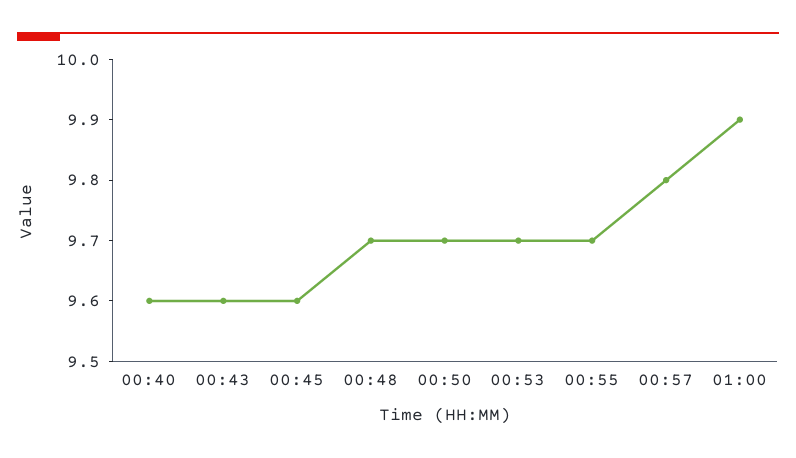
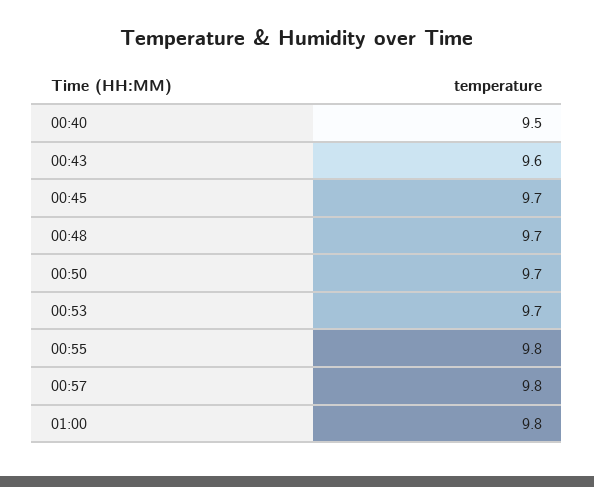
00:40: 9.6 -> 9.5
00:45: 9.6 -> 9.7
00:55: 9.7 -> 9.8
01:00: 9.9 -> 9.8

